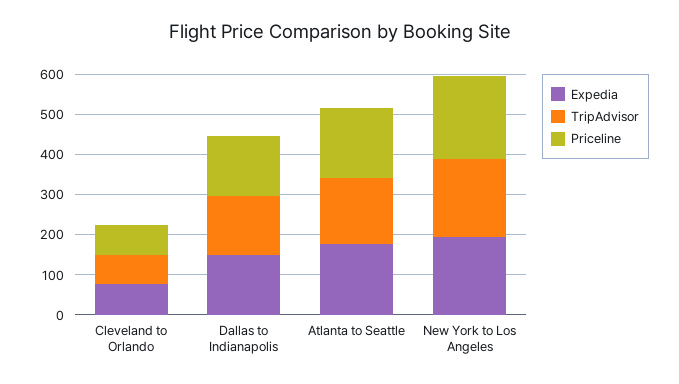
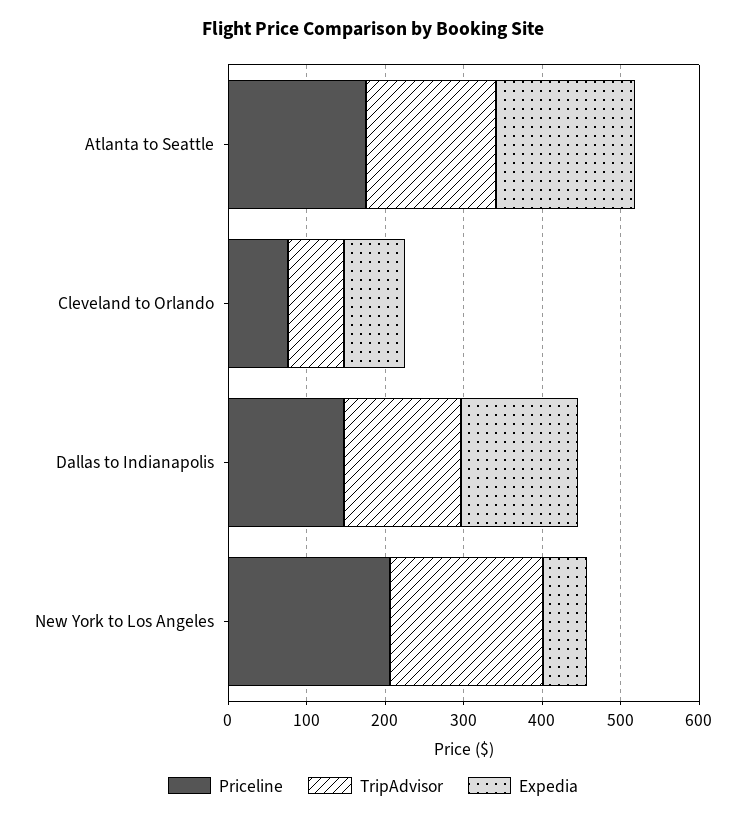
Expedia, New York to Los Angeles: 200 -> 60

